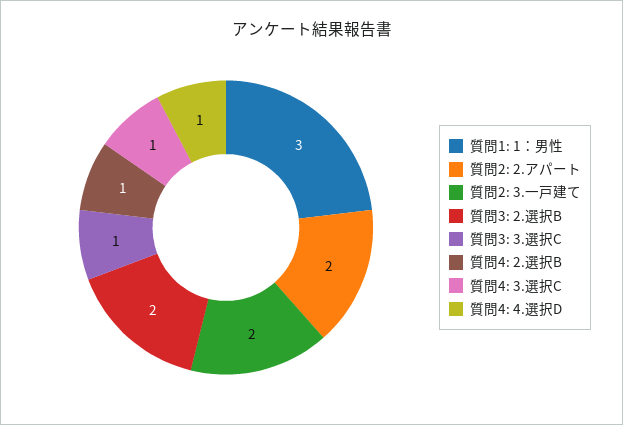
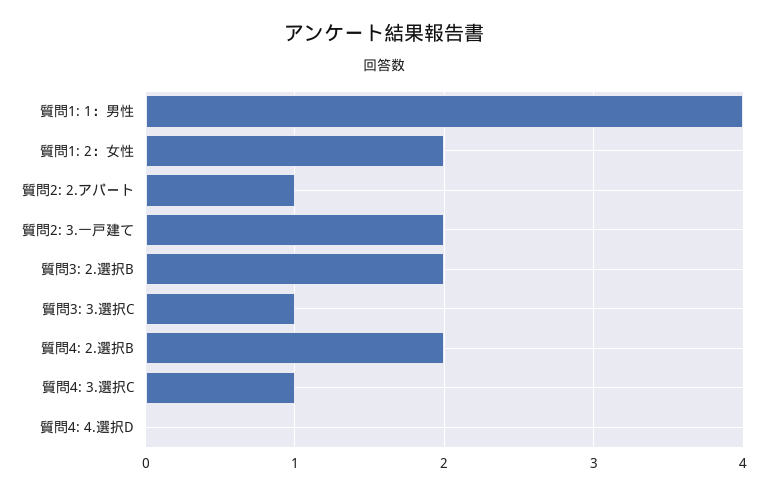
質問1: 1：男性: 3 -> 4
質問2: 2.アパート: 2 -> 1
質問4: 2.選択B: 1 -> 2
質問4: 4.選択D: 1 -> 0
質問1: 2：女性: none -> 2

